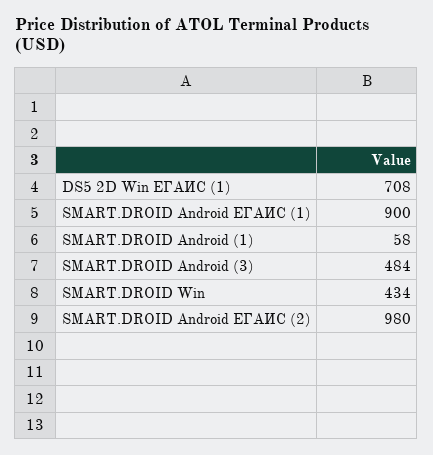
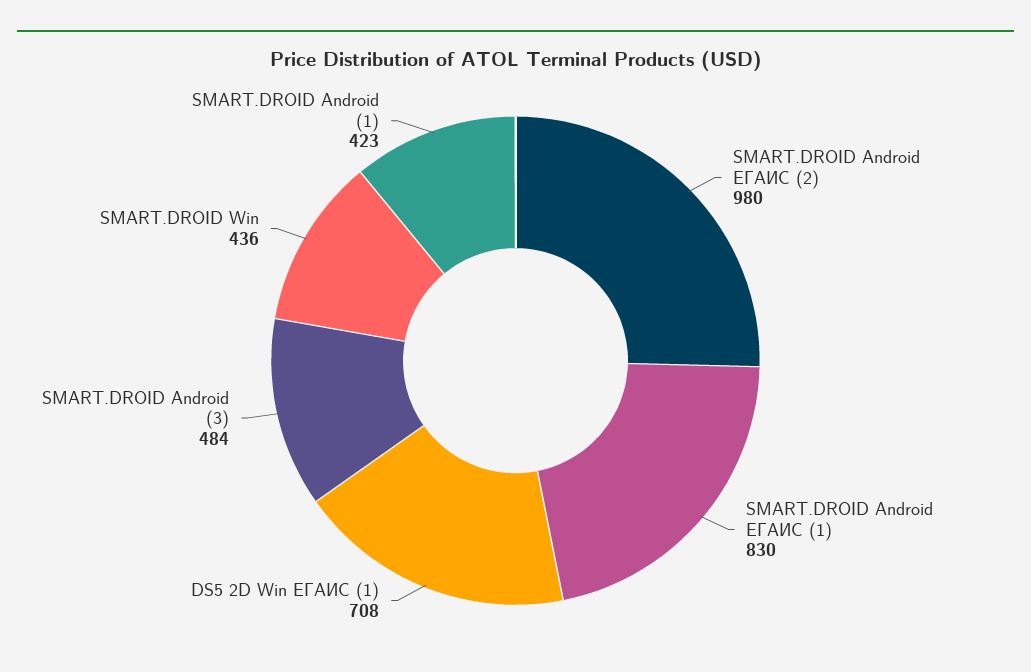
SMART.DROID Android ЕГАИС (1): 900 -> 830
SMART.DROID Android (1): 58 -> 423
SMART.DROID Win: 434 -> 436

